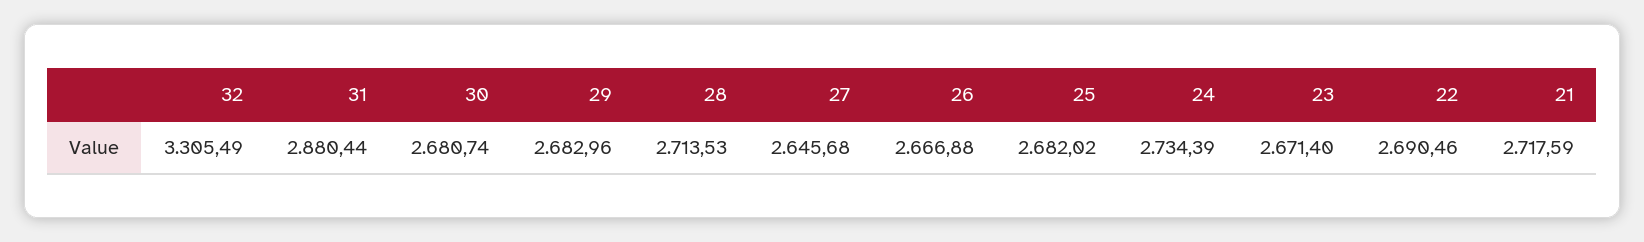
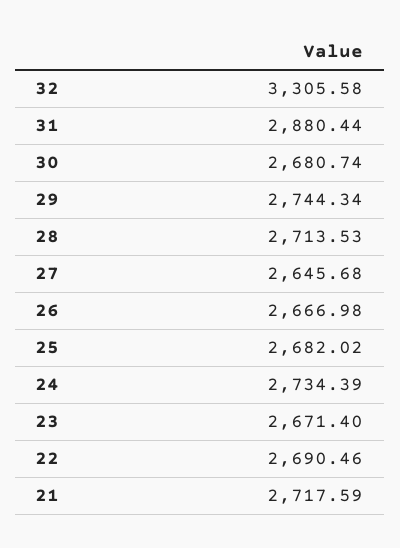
32: 3305.49 -> 3305.58
29: 2682.96 -> 2744.34
26: 2666.88 -> 2666.98

